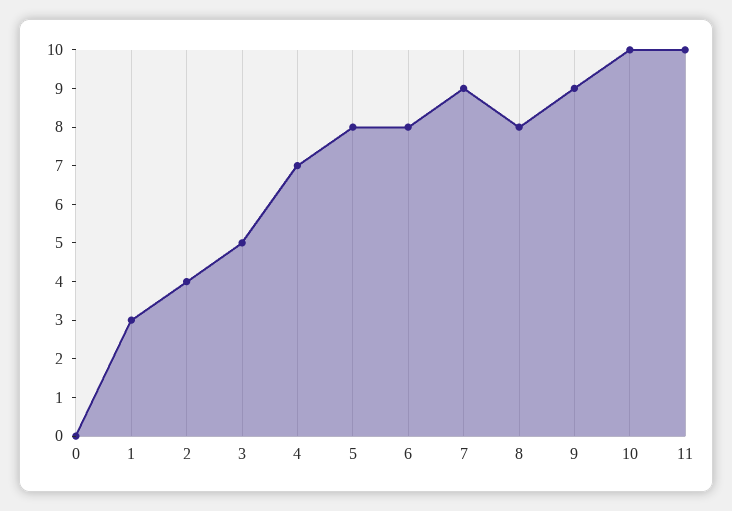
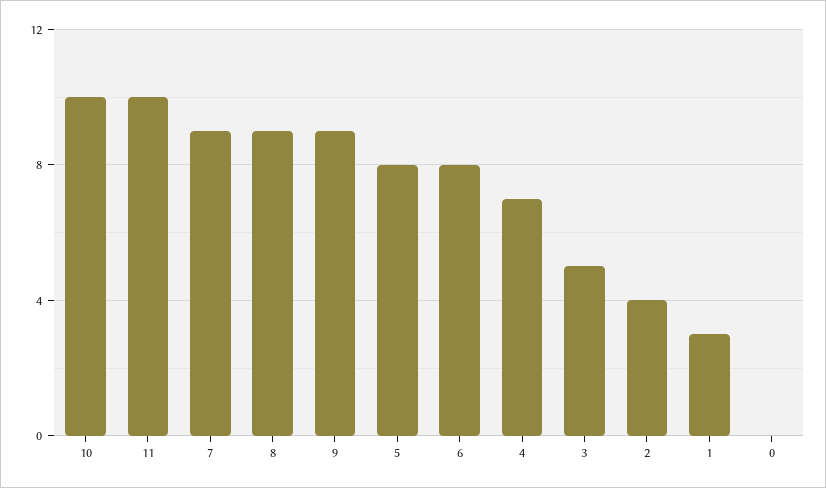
8: 8 -> 9

